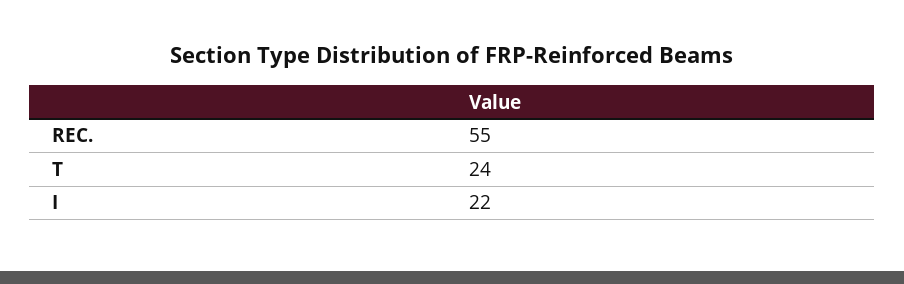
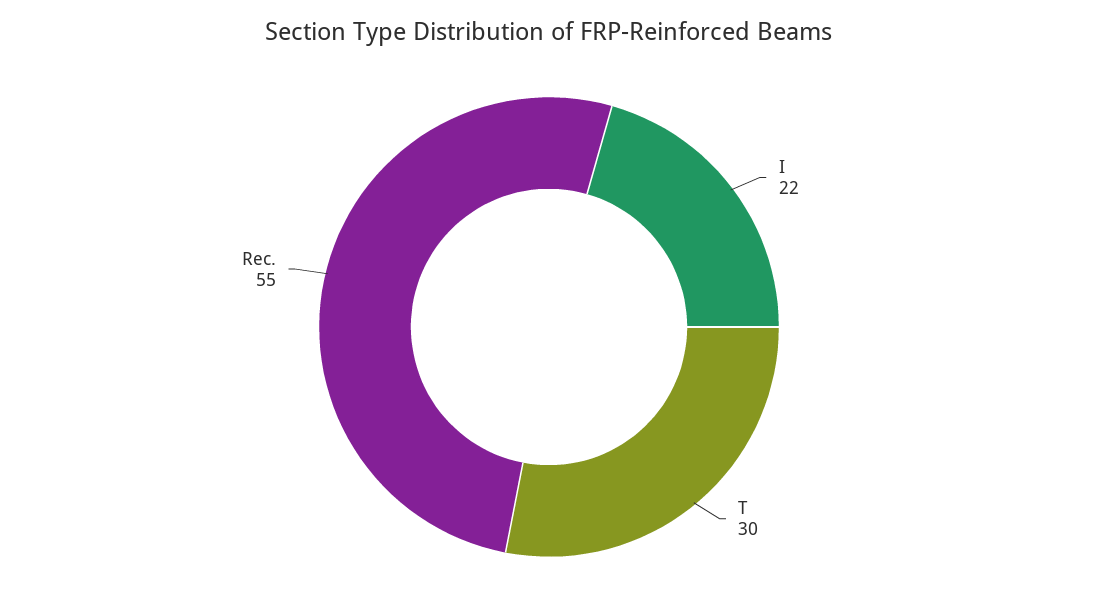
T: 24 -> 30

